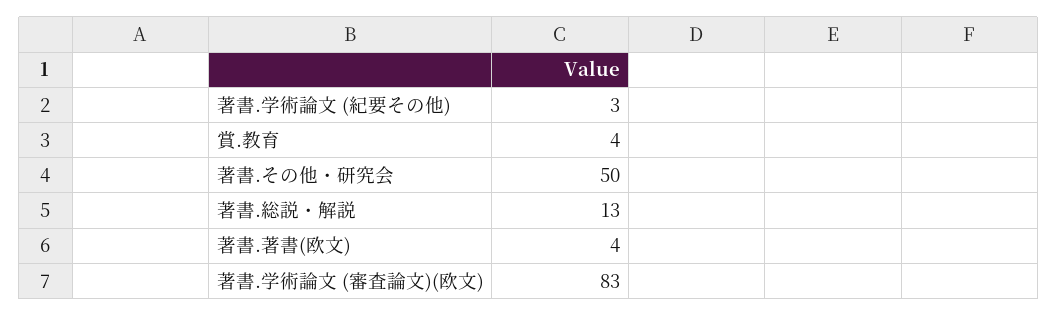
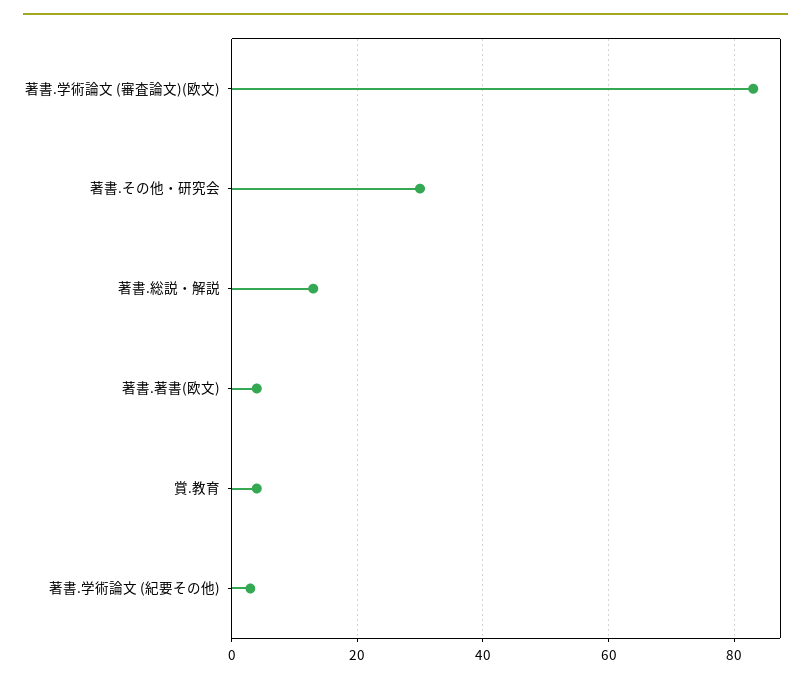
著書.その他・研究会: 50 -> 30

